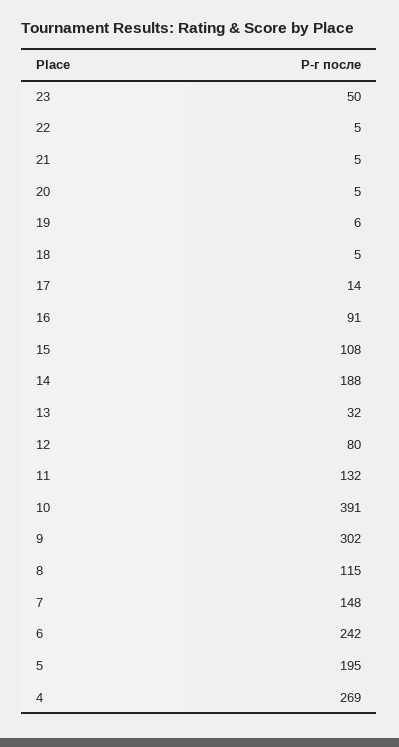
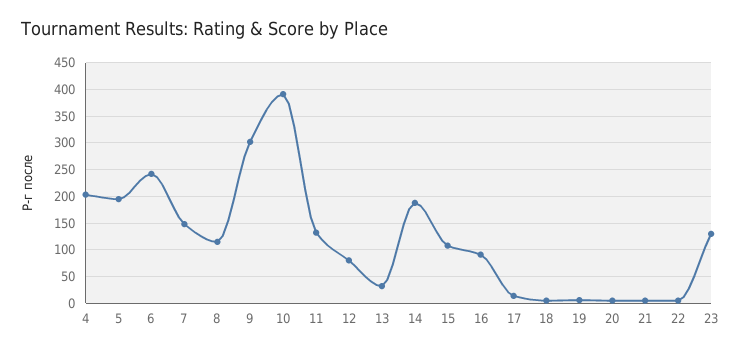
23: 50 -> 125
4: 269 -> 200

